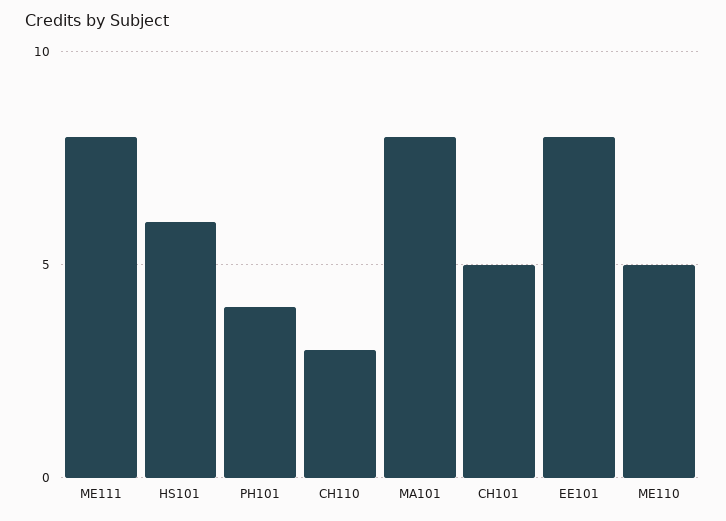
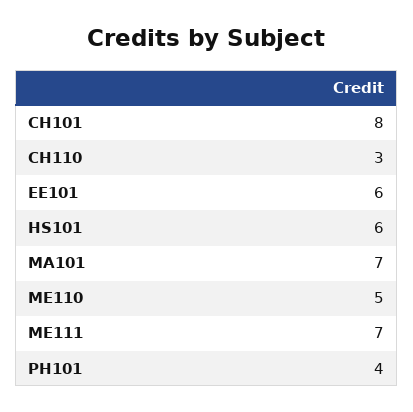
ME111: 8 -> 7
MA101: 8 -> 7
CH101: 5 -> 8
EE101: 8 -> 6

